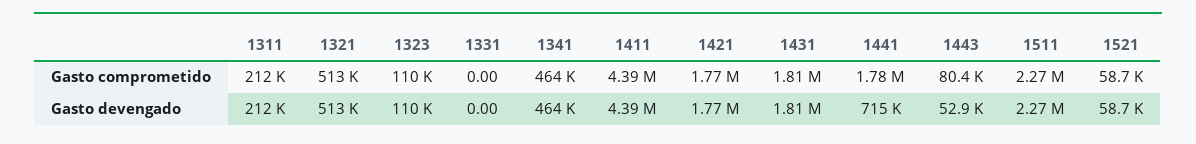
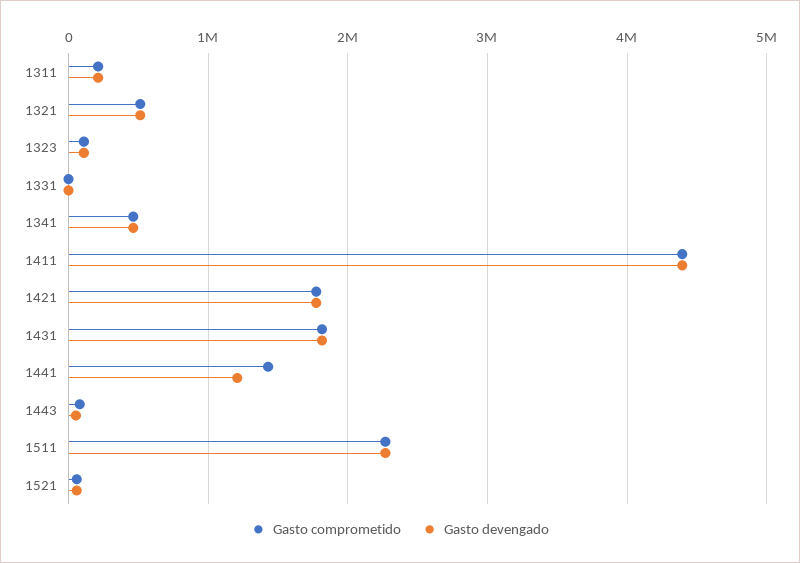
Gasto comprometido, 1441: 1780000 -> 1400000
Gasto devengado, 1441: 715000 -> 1200000

